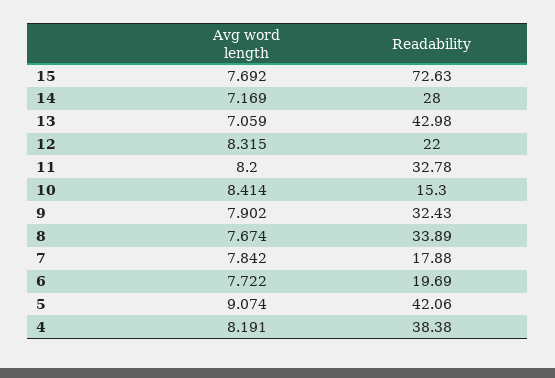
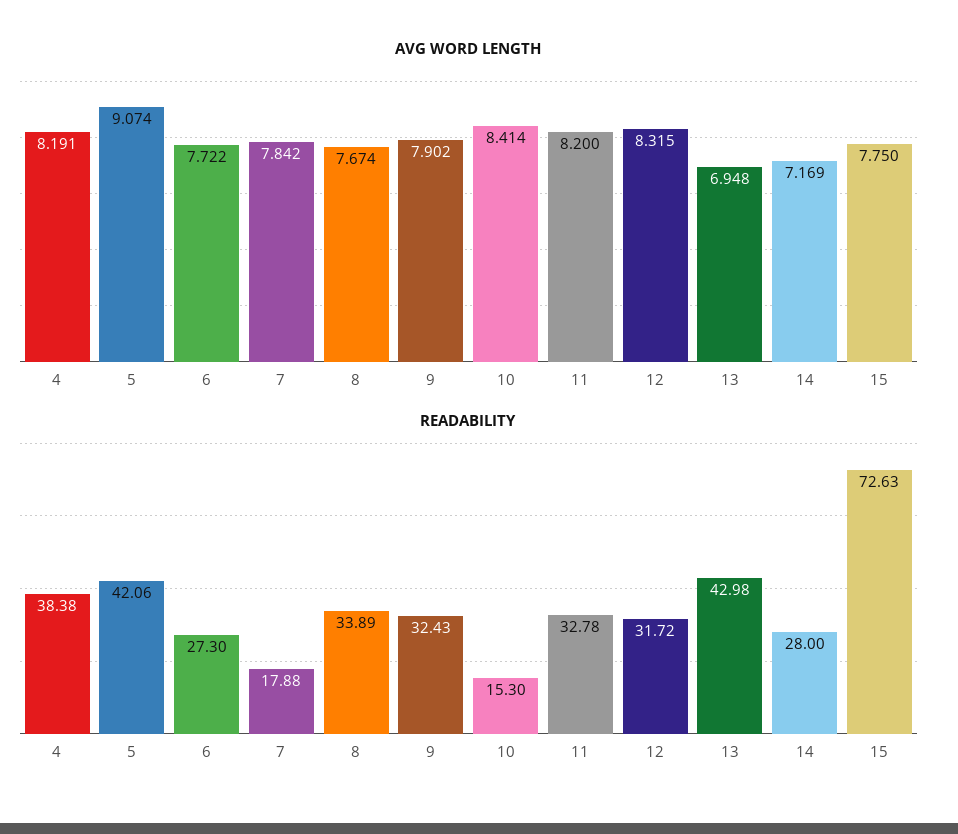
Avg word length, 15: 7.692 -> 7.75
Avg word length, 13: 7.059 -> 6.948
Readability, 12: 22 -> 31.72
Readability, 6: 19.69 -> 27.3

